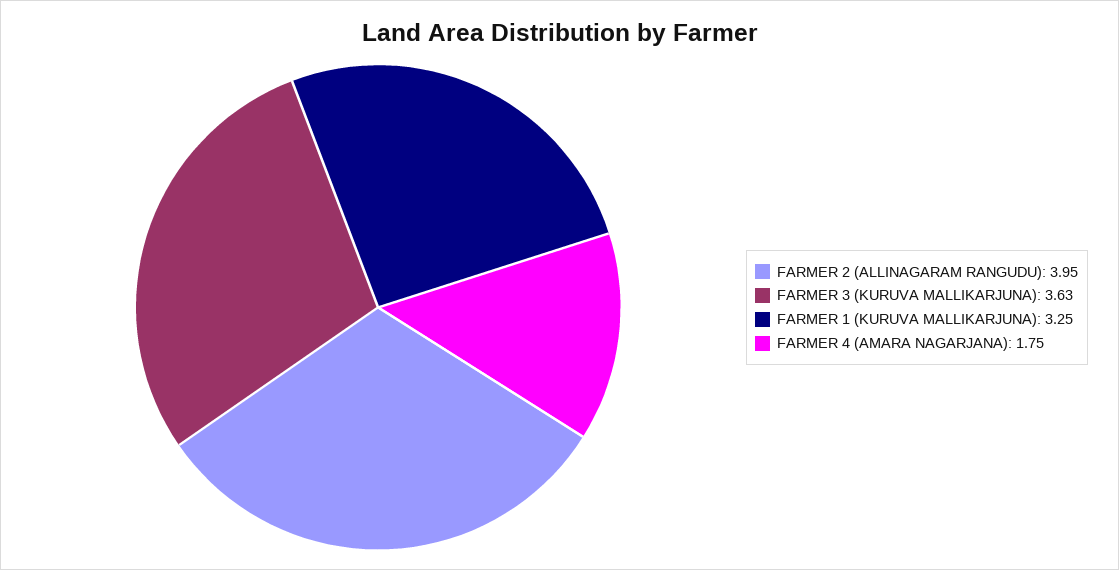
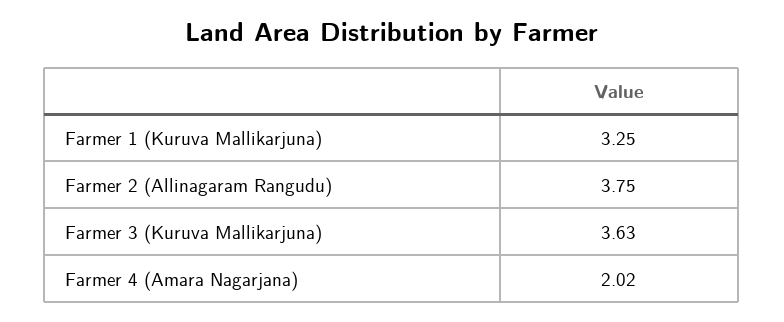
FARMER 2 (ALLINAGARAM RANGUDU): 3.95 -> 3.75
FARMER 4 (AMARA NAGARJANA): 1.75 -> 2.02

